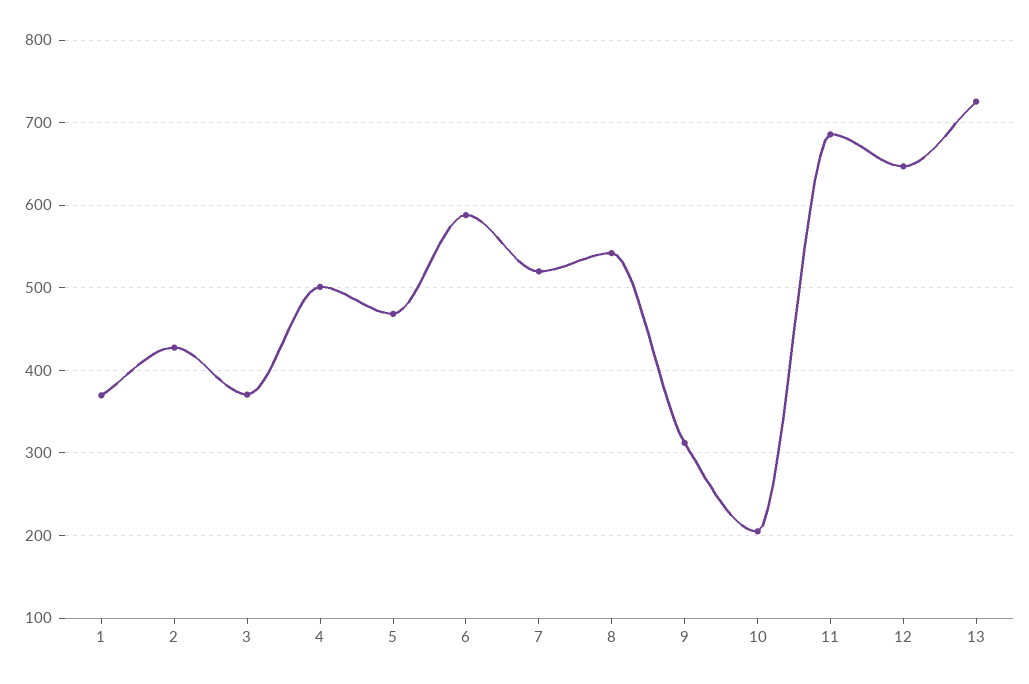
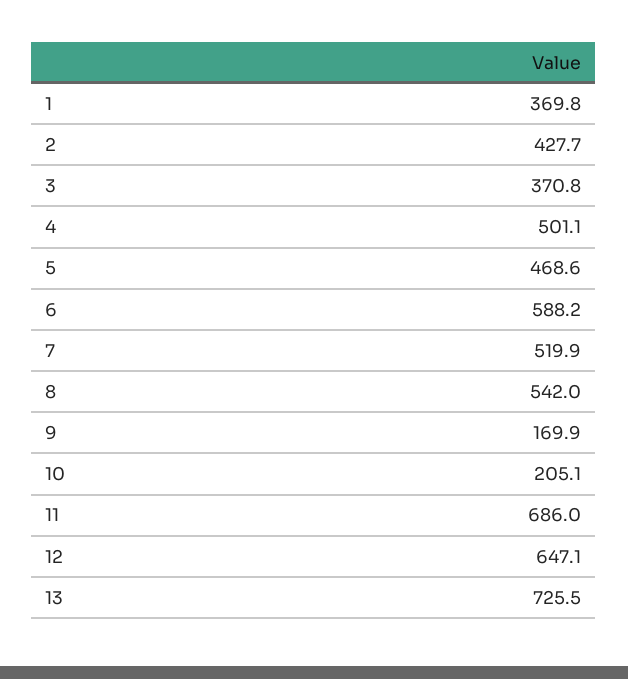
9: 310 -> 169.9

